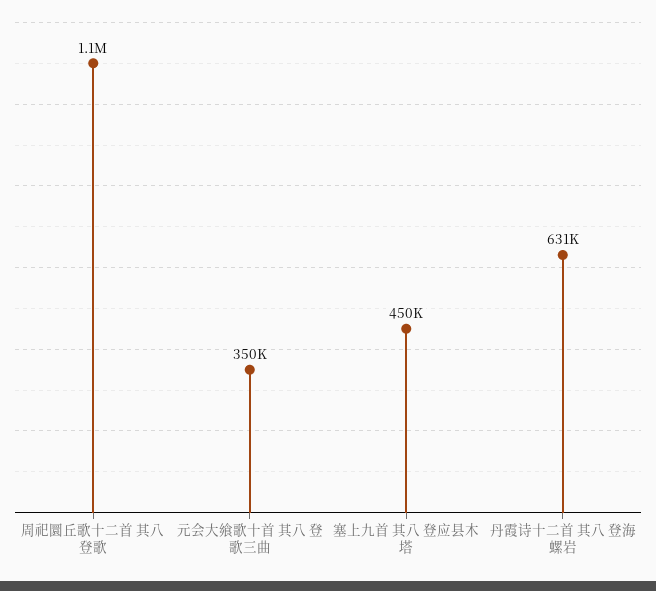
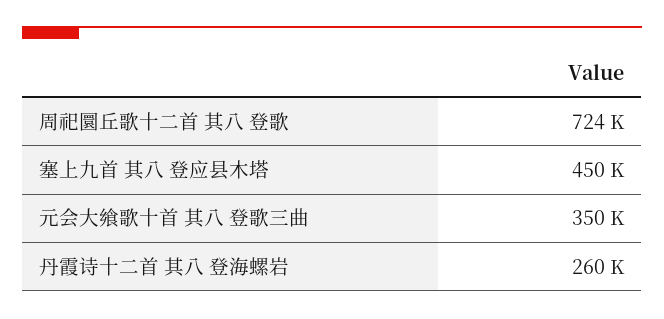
周祀圜丘歌十二首 其八 登歌: 1100000 -> 724000
丹霞诗十二首 其八 登海螺岩: 631000 -> 260000

